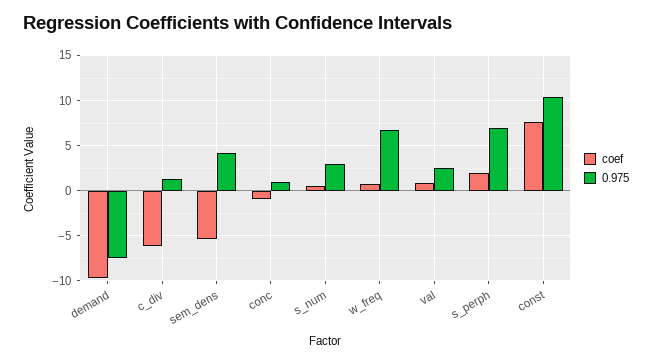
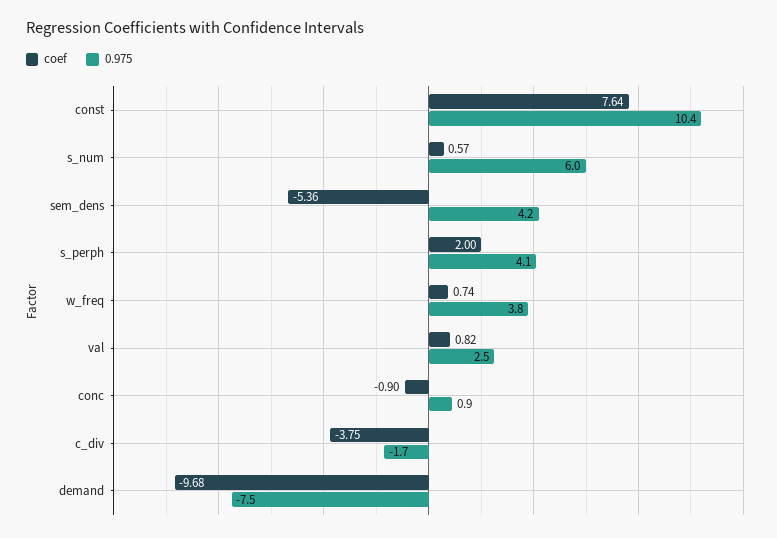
coef, c_div: -6 -> -3.75
0.975, c_div: 1 -> -1.7
0.975, s_num: 3 -> 6
0.975, w_freq: 7 -> 3.8
0.975, s_perph: 7 -> 4.1

